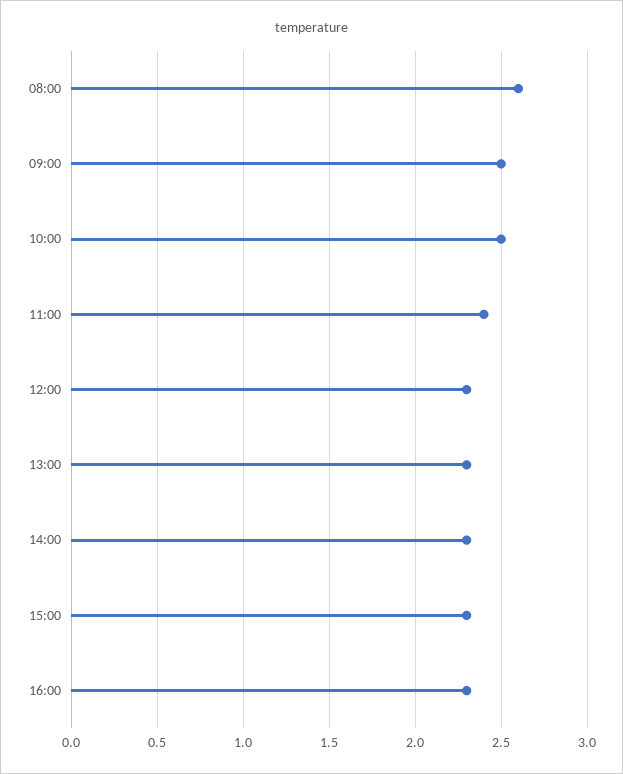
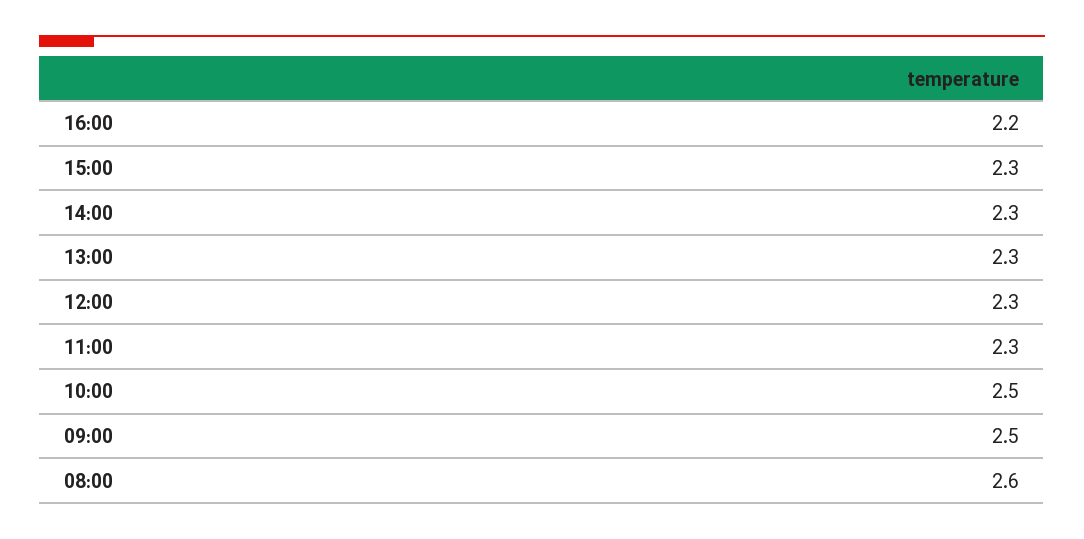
11:00: 2.4 -> 2.3
16:00: 2.3 -> 2.2

